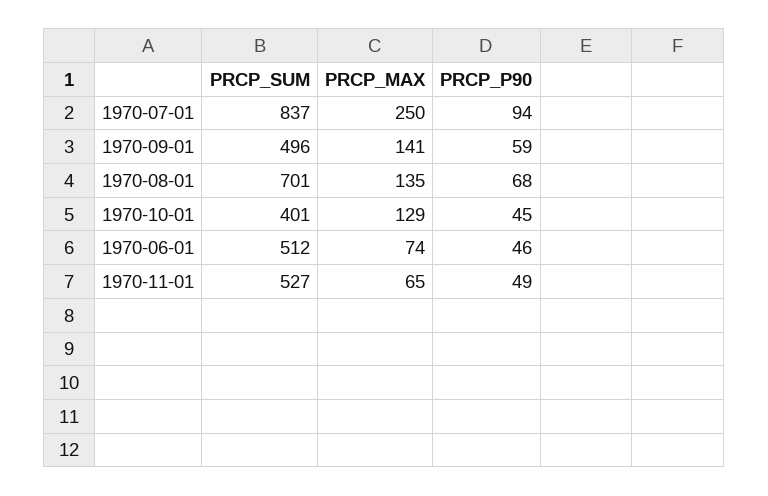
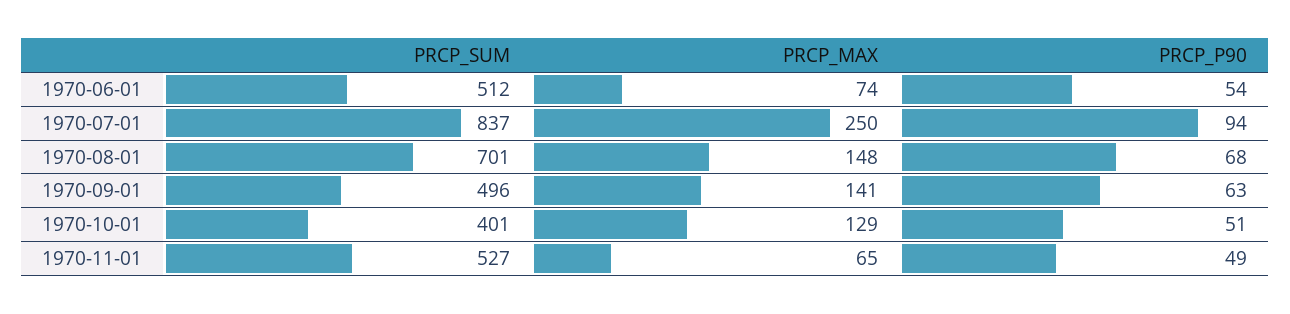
PRCP_P90, 1970-09-01: 59 -> 63
PRCP_MAX, 1970-08-01: 135 -> 148
PRCP_P90, 1970-10-01: 45 -> 51
PRCP_P90, 1970-06-01: 46 -> 54

